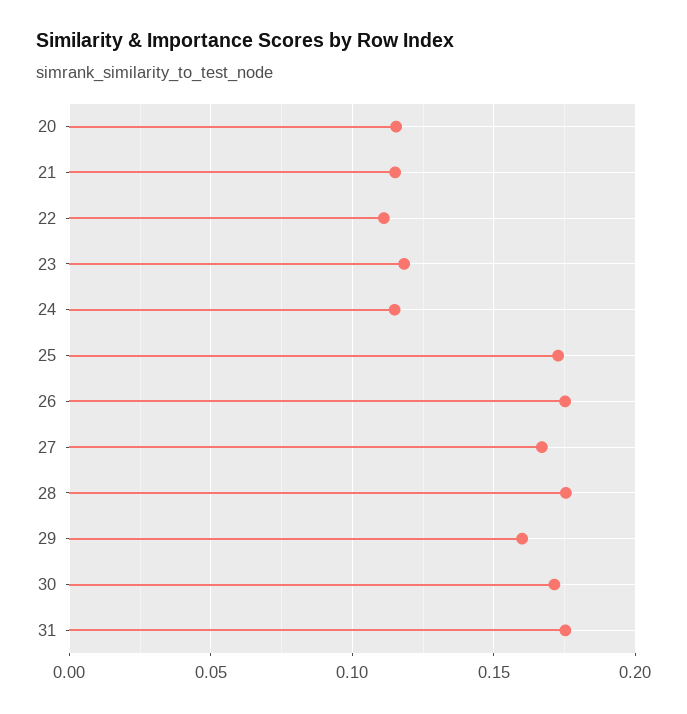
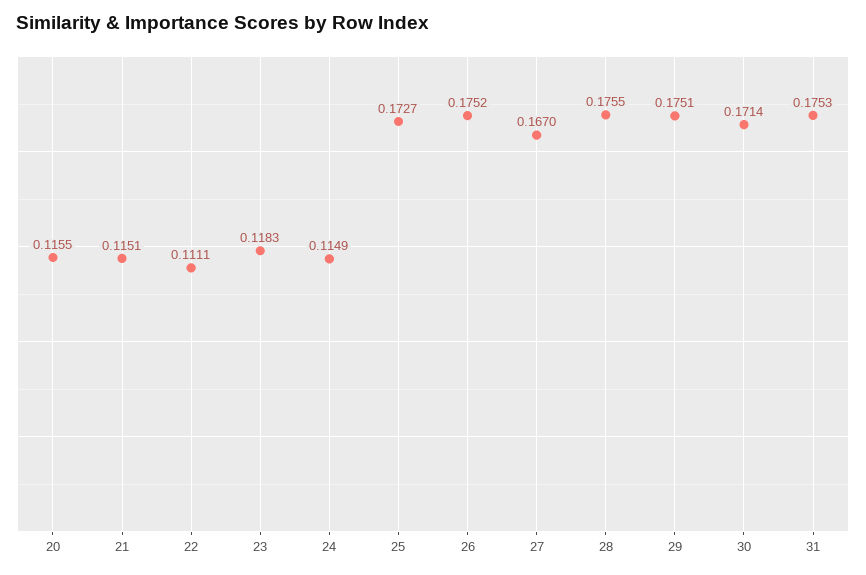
29: 0.16 -> 0.1751

